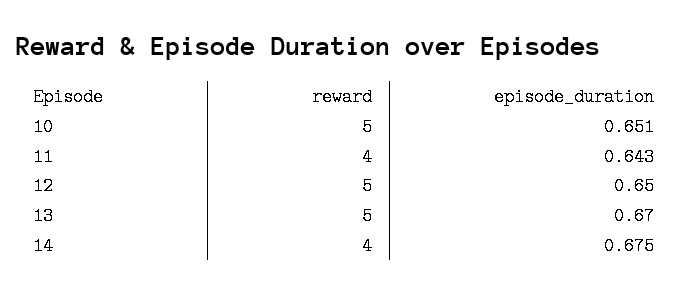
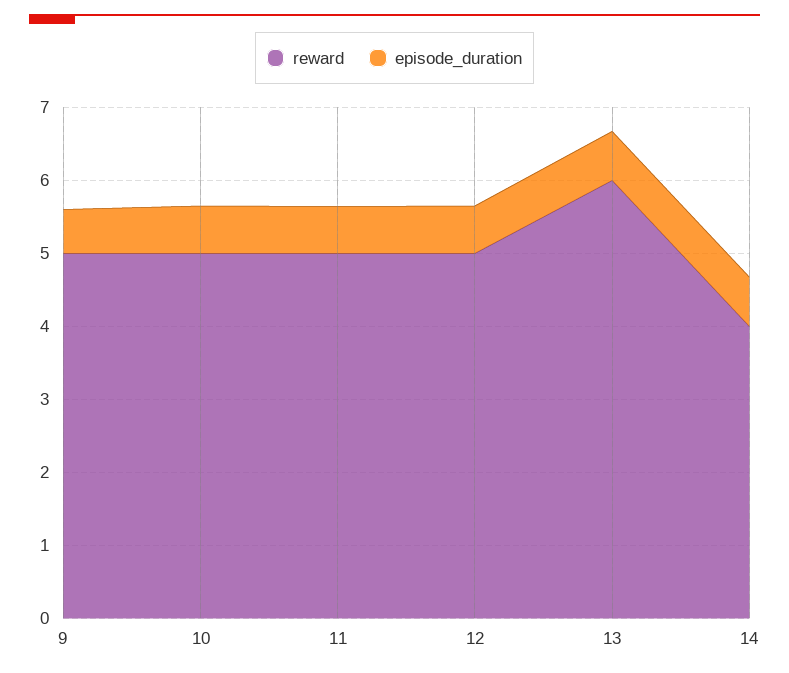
reward, 11: 4 -> 5
reward, 13: 5 -> 6
reward, 9: none -> 5
episode_duration, 9: none -> 0.6

